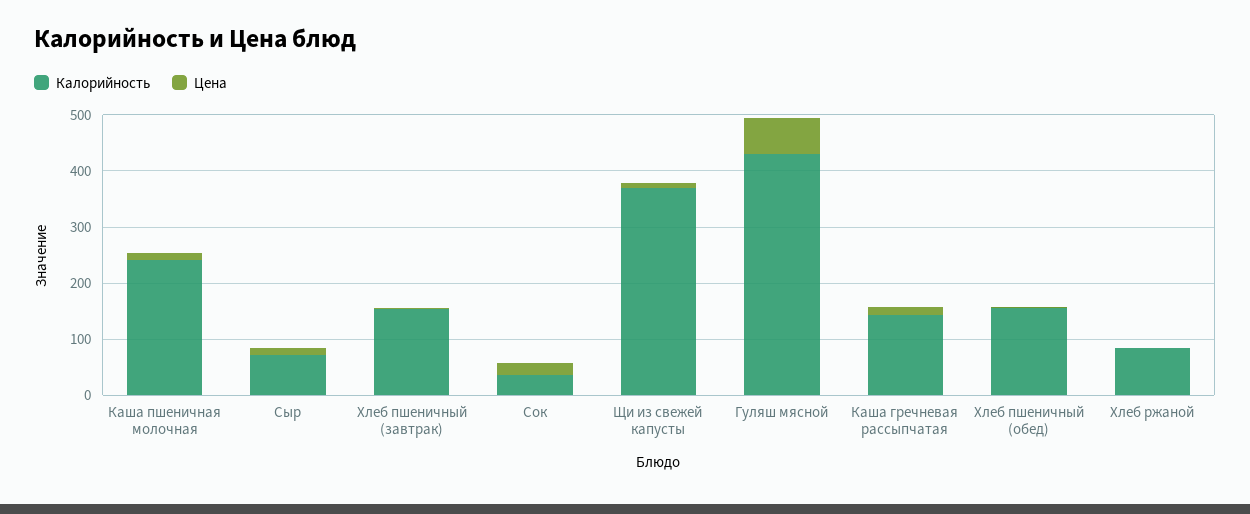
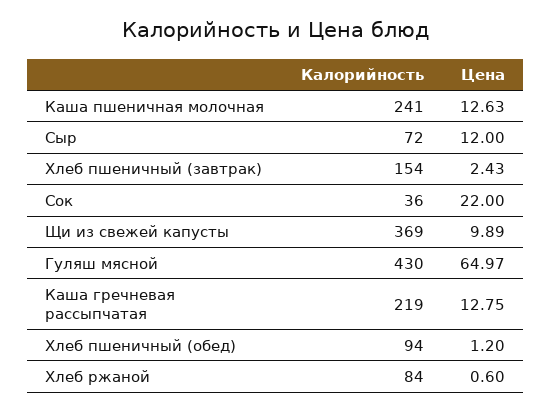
Калорийность, Каша гречневая рассыпчатая: 140 -> 219
Калорийность, Хлеб пшеничный (обед): 160 -> 94

